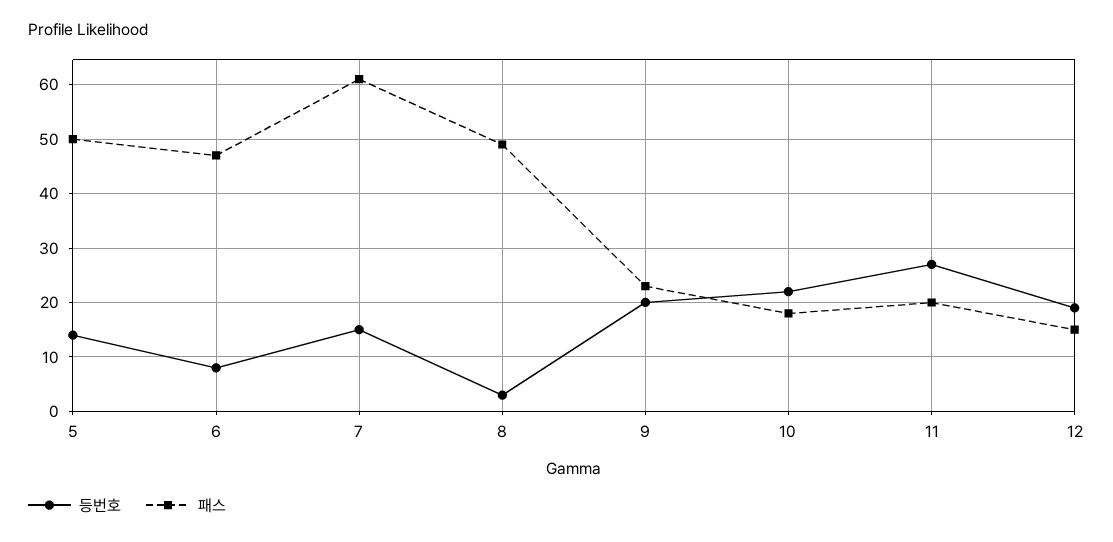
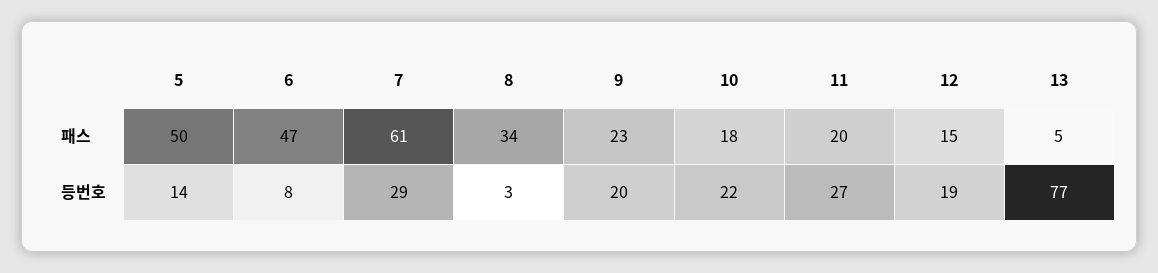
등번호, 7: 15 -> 29
패스, 8: 50 -> 34
패스, 13: none -> 5
등번호, 13: none -> 77

